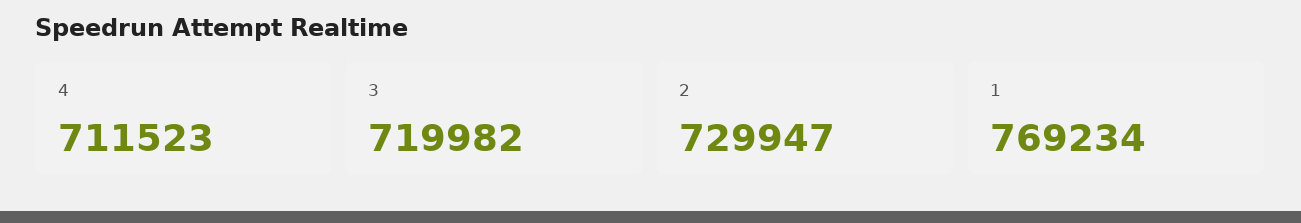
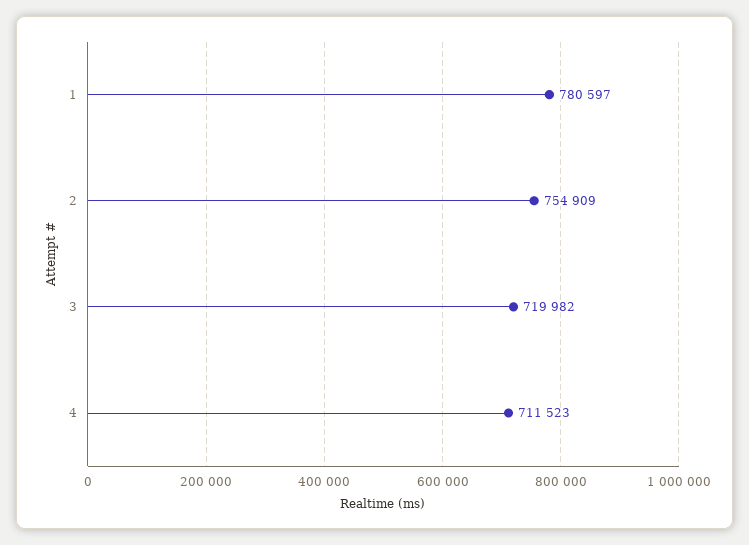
2: 729947 -> 754909
1: 769234 -> 780597

